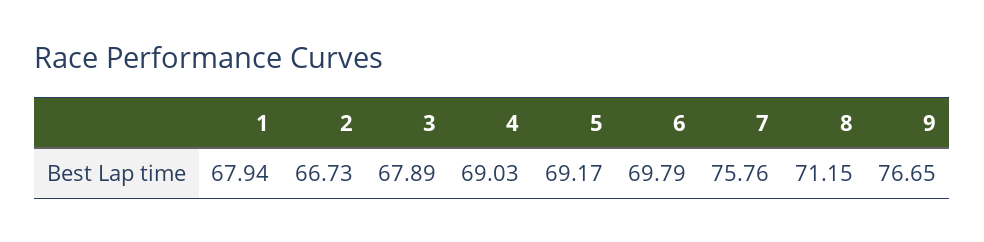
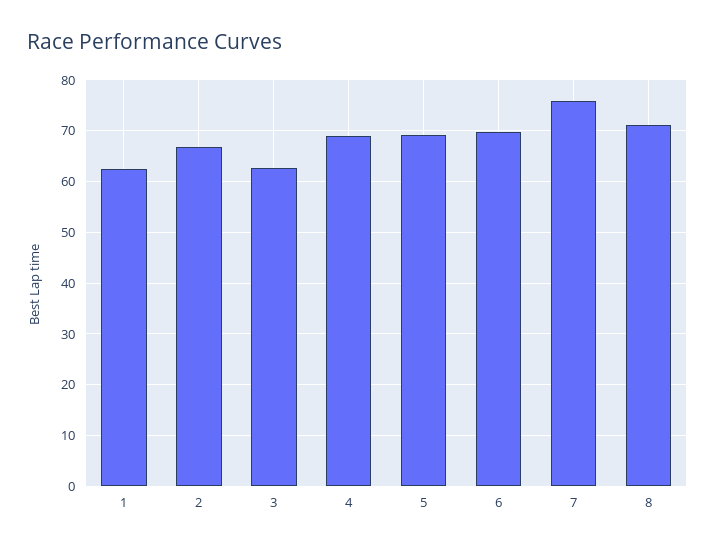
1: 67.94 -> 62
3: 67.89 -> 62
9: 76.65 -> none

